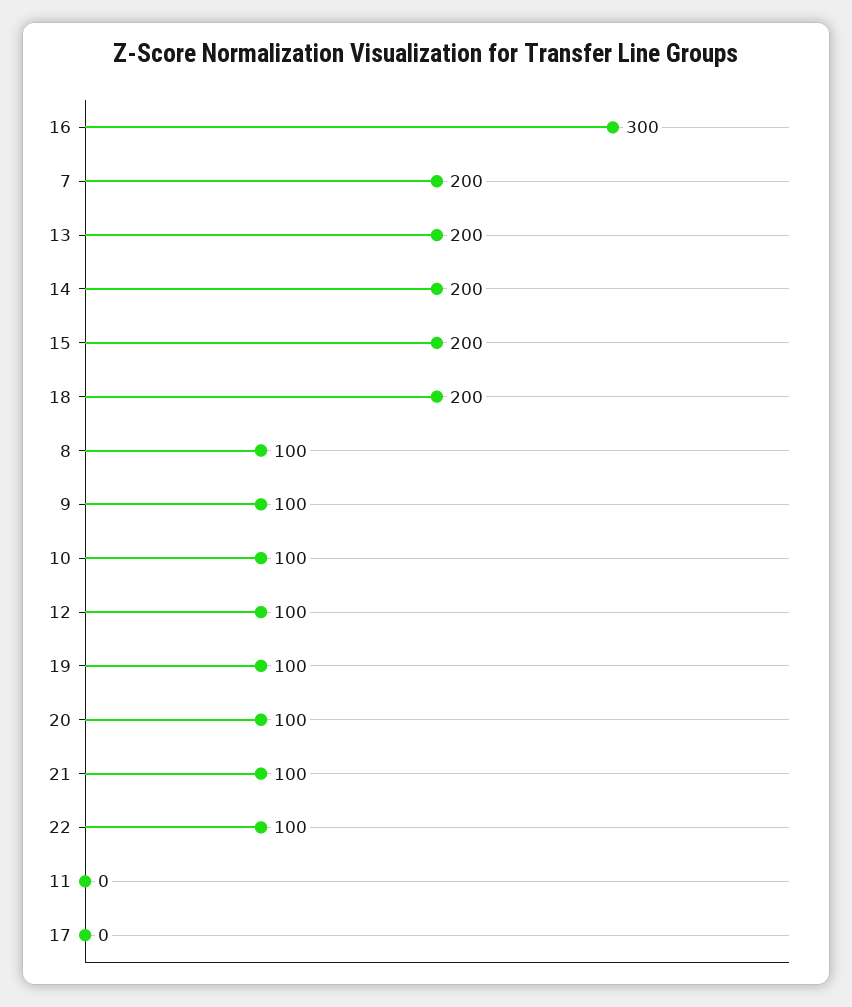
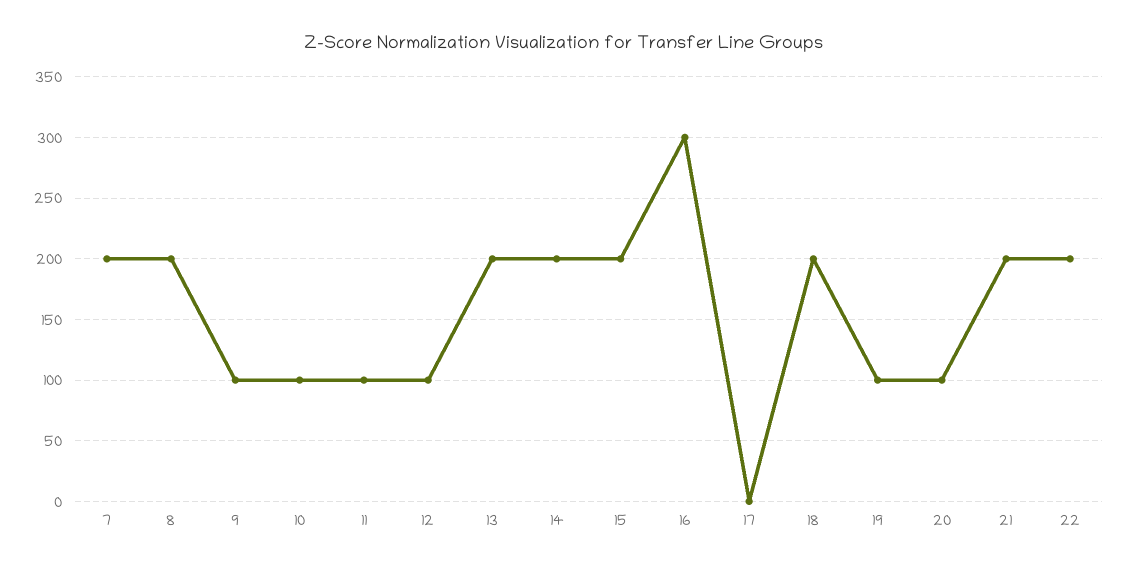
8: 100 -> 200
21: 100 -> 200
22: 100 -> 200
11: 0 -> 100

